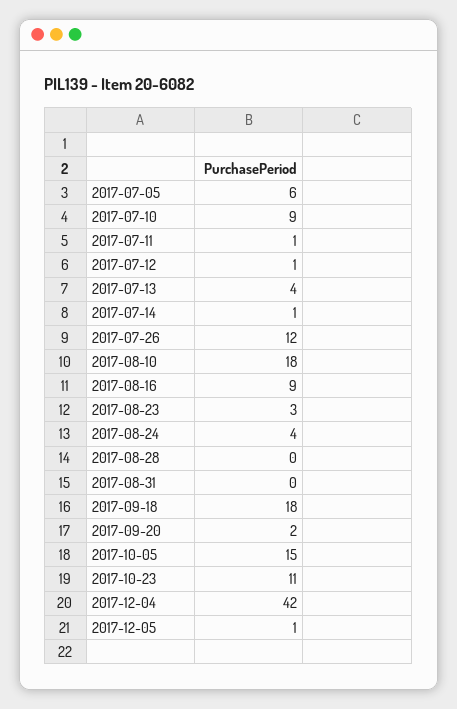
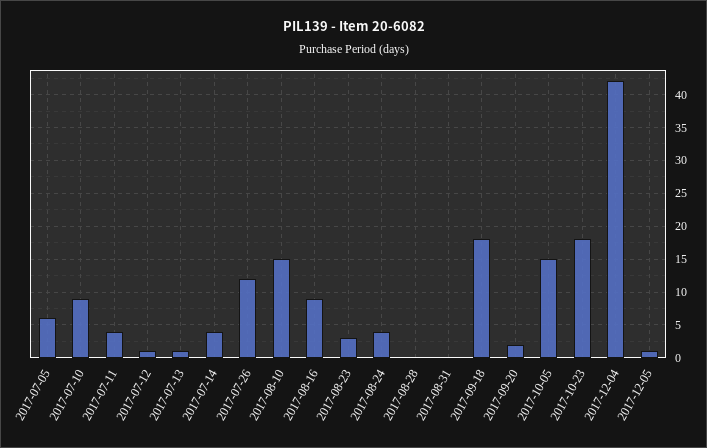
2017-07-11: 1 -> 4
2017-07-13: 4 -> 1
2017-07-14: 1 -> 4
2017-08-10: 18 -> 15
2017-10-23: 11 -> 18

